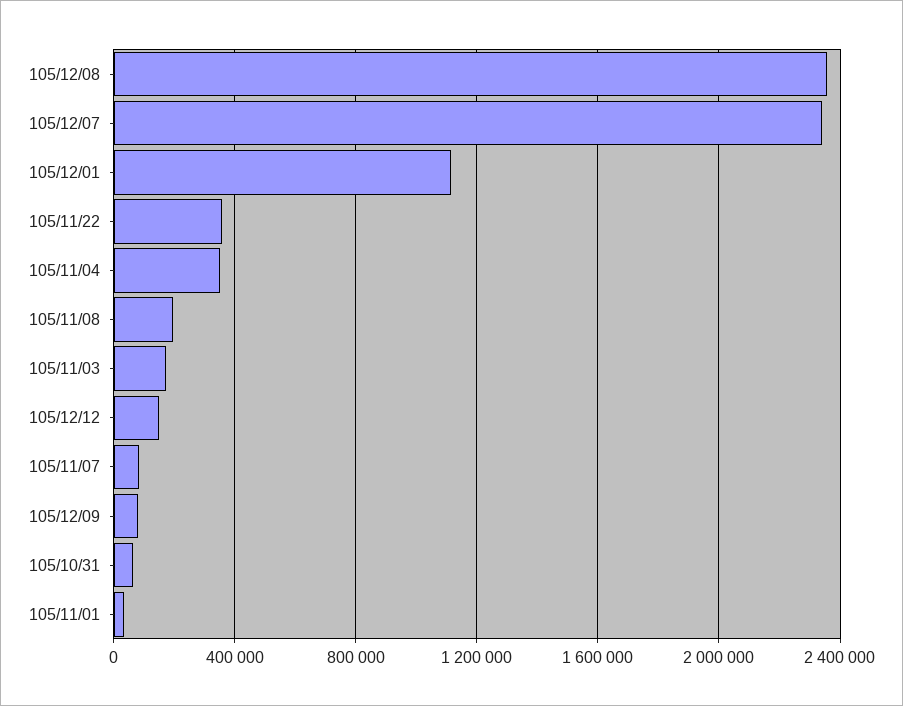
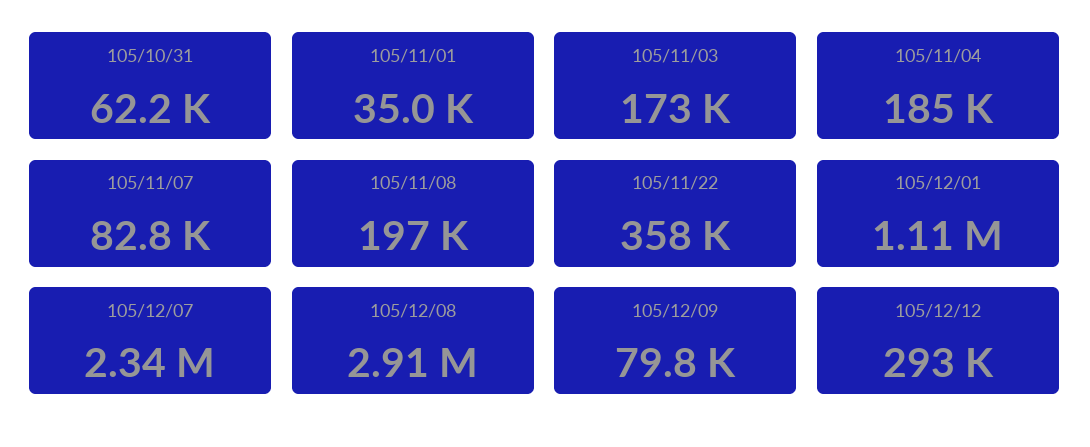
105/12/08: 2350000 -> 2910000
105/11/04: 350000 -> 185000
105/12/12: 150000 -> 293000

